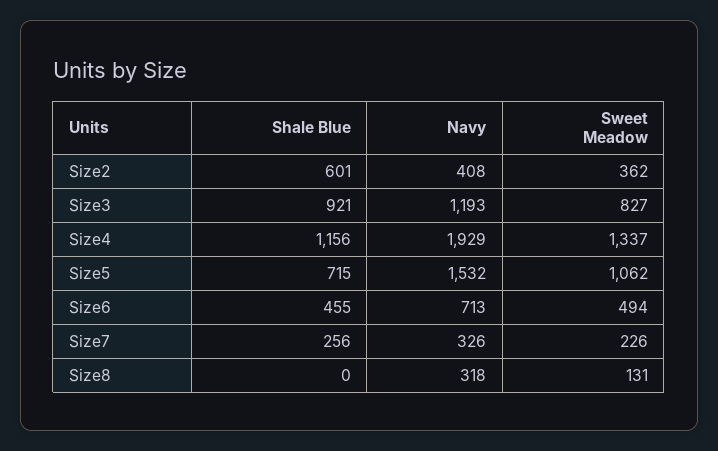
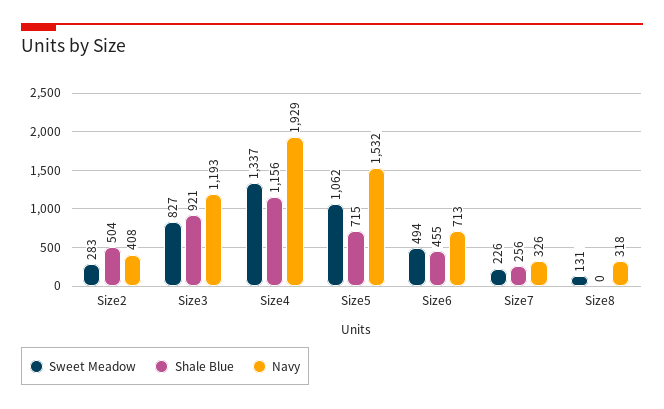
Shale Blue, Size2: 601 -> 504
Sweet Meadow, Size2: 362 -> 283

